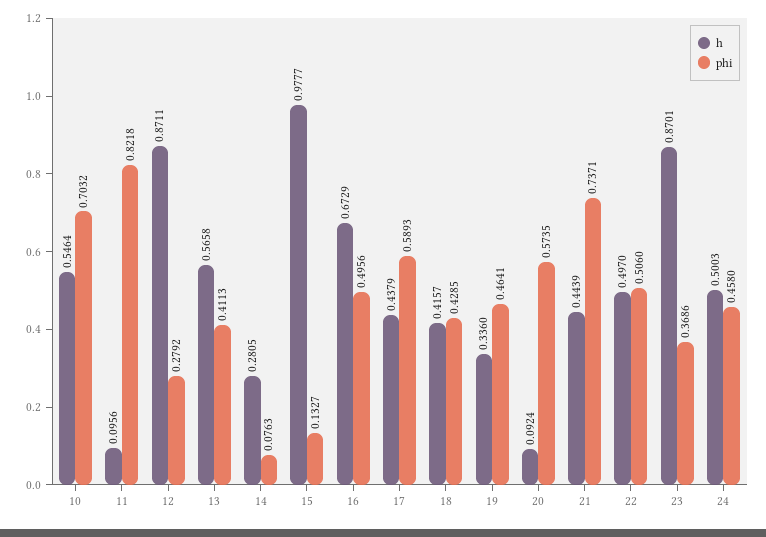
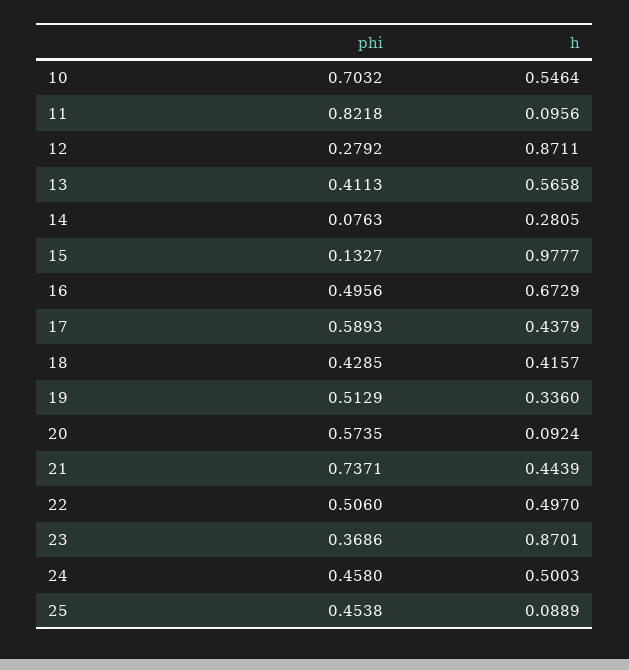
phi, 19: 0.4641 -> 0.5129
phi, 25: none -> 0.4538
h, 25: none -> 0.0889

